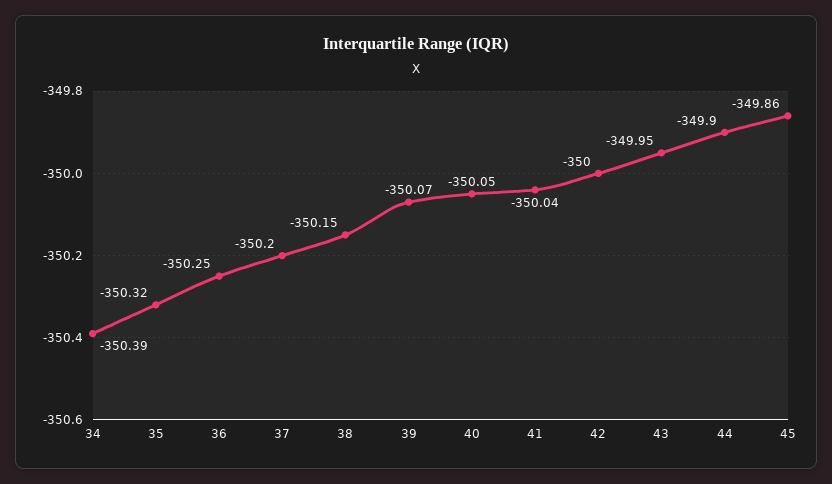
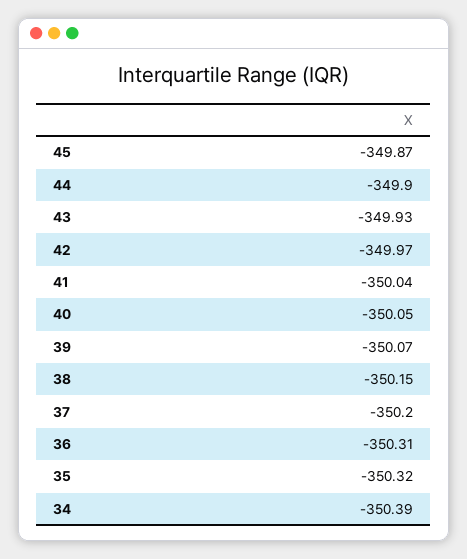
36: -350.25 -> -350.31
42: -350 -> -349.97
43: -349.95 -> -349.93
45: -349.86 -> -349.87

